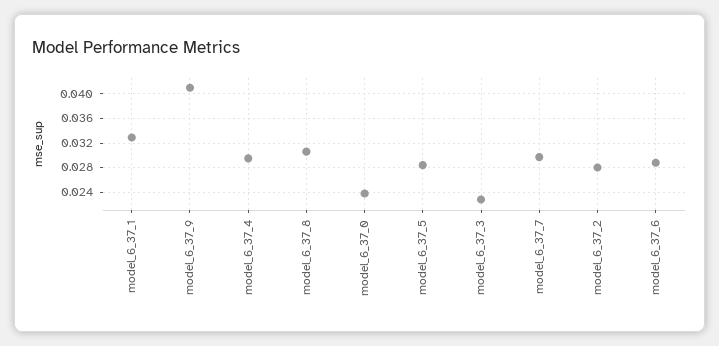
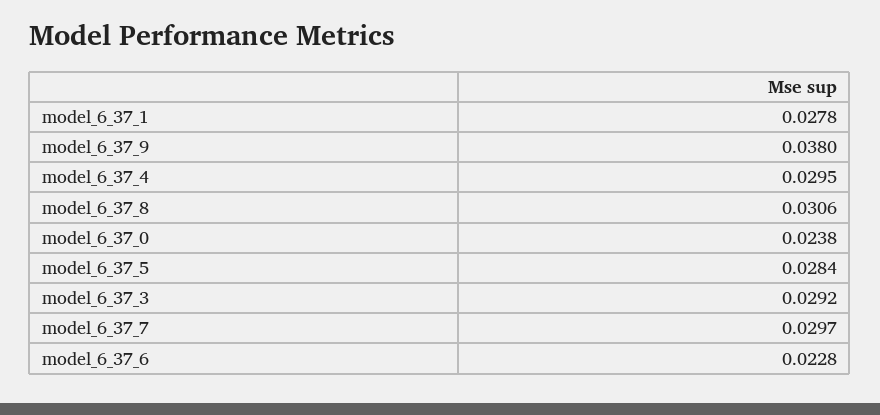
model_6_37_1: 0.033 -> 0.0278
model_6_37_9: 0.041 -> 0.038
model_6_37_3: 0.023 -> 0.0292
model_6_37_2: 0.028 -> none
model_6_37_6: 0.029 -> 0.0228

